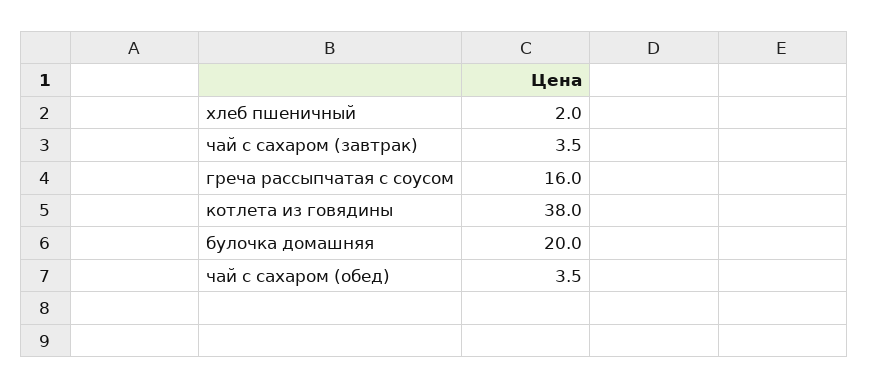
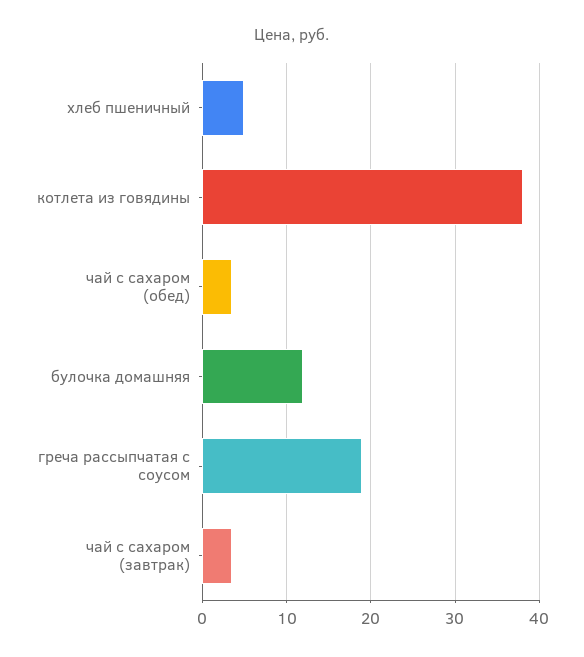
хлеб пшеничный: 2 -> 5
греча рассыпчатая с соусом: 16 -> 19
булочка домашняя: 20 -> 12

